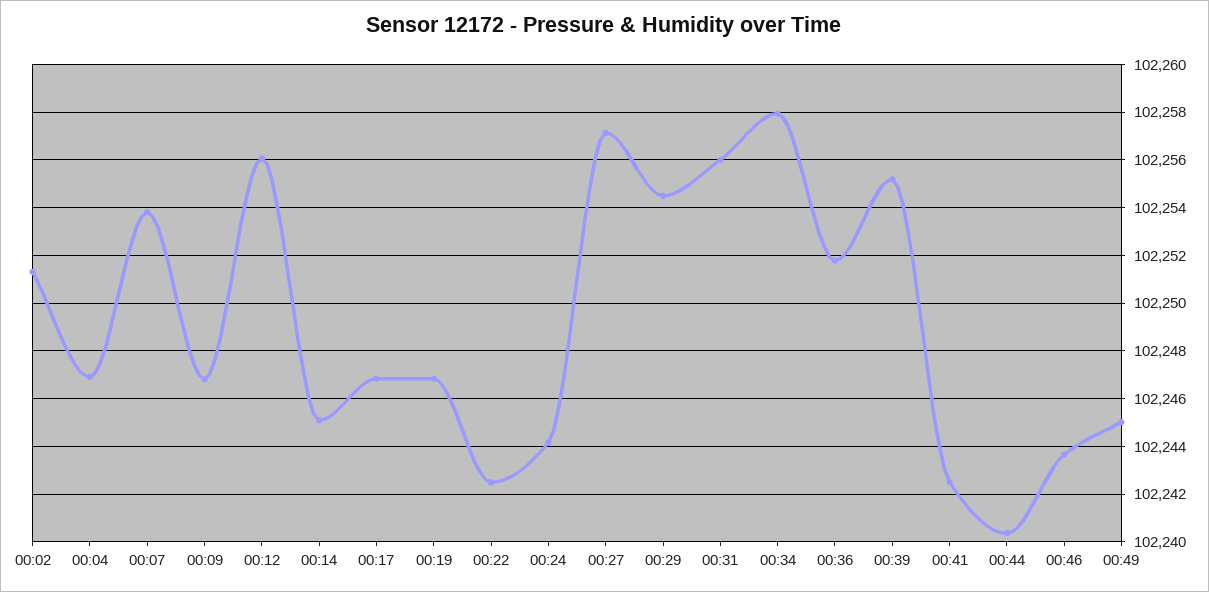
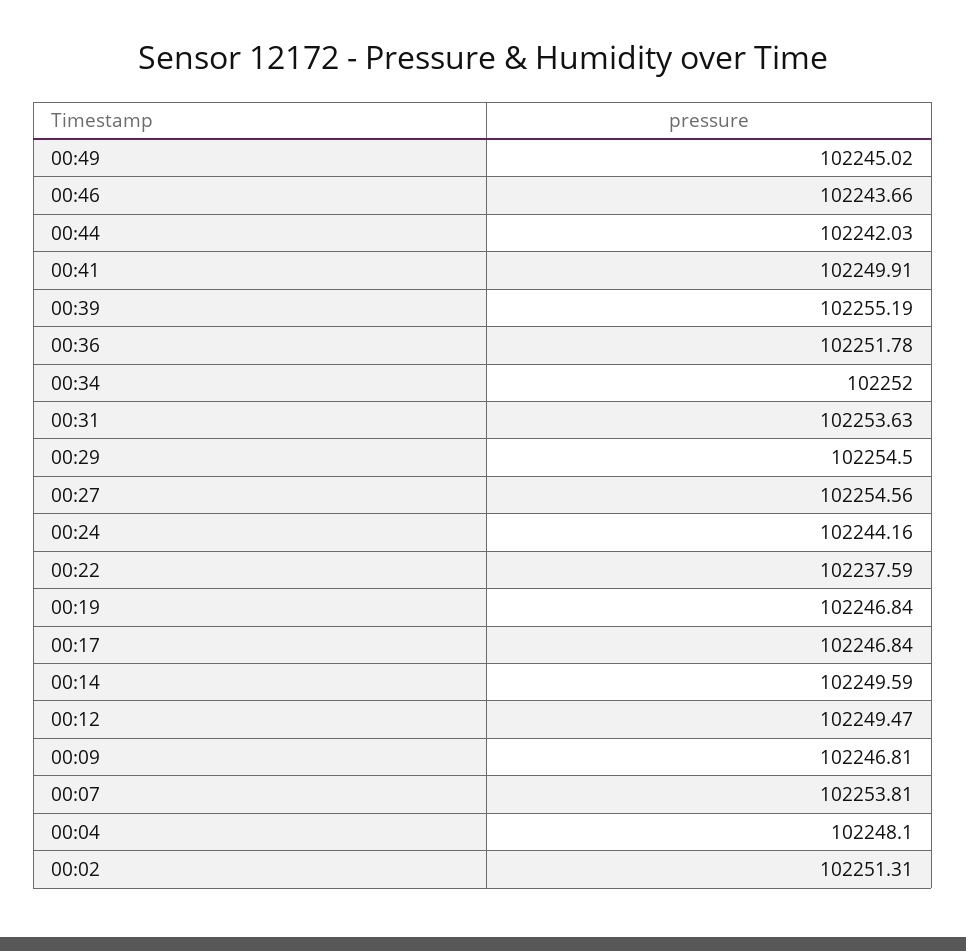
00:04: 102247 -> 102248.1
00:12: 102256 -> 102249.47
00:14: 102245 -> 102249.59
00:22: 102242.5 -> 102237.59
00:27: 102257 -> 102254.56
00:31: 102256 -> 102253.63
00:34: 102258 -> 102252
00:41: 102242.5 -> 102249.91
00:44: 102240.5 -> 102242.03

